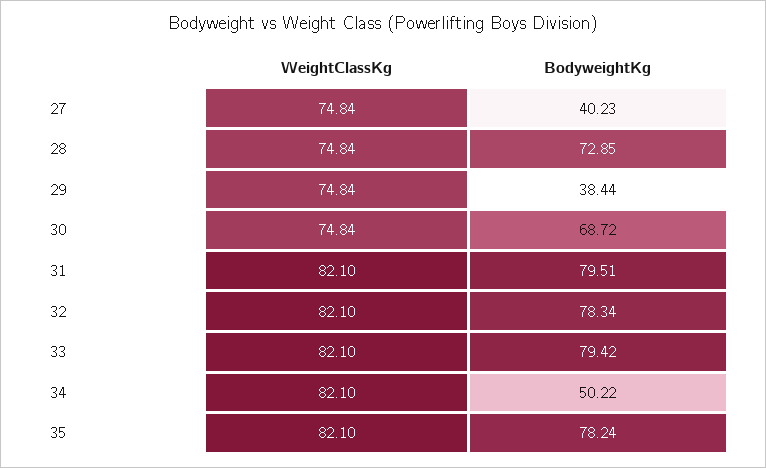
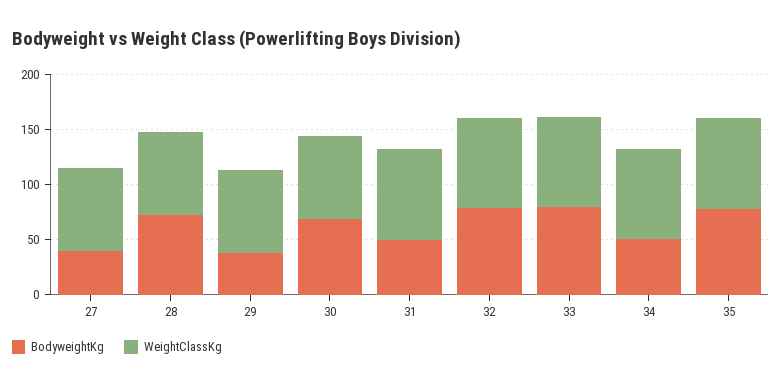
BodyweightKg, 31: 79.51 -> 50

